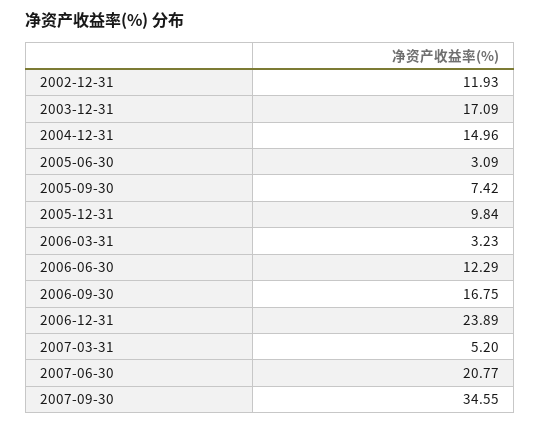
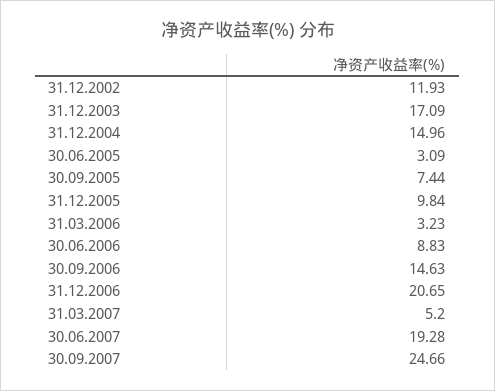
2005-09-30: 7.42 -> 7.44
2006-06-30: 12.29 -> 8.83
2006-09-30: 16.75 -> 14.63
2006-12-31: 23.89 -> 20.65
2007-06-30: 20.77 -> 19.28
2007-09-30: 34.55 -> 24.66

